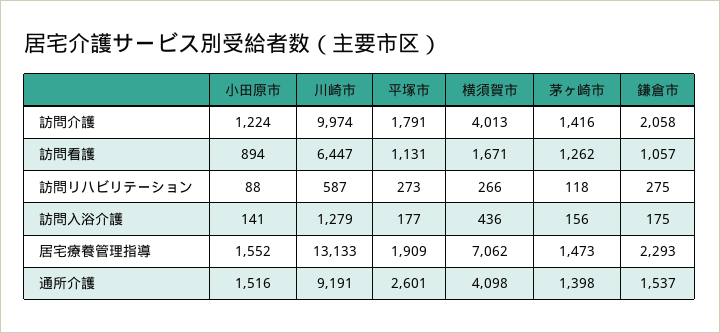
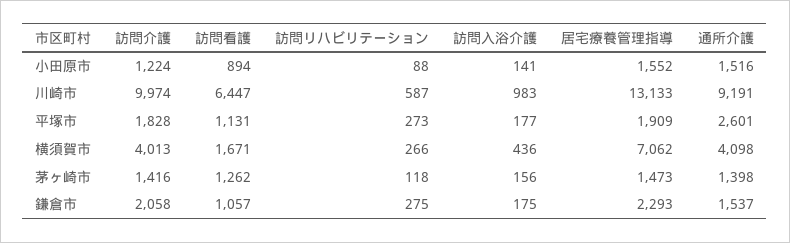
平塚市, 訪問介護: 1791 -> 1828
川崎市, 訪問入浴介護: 1279 -> 983

